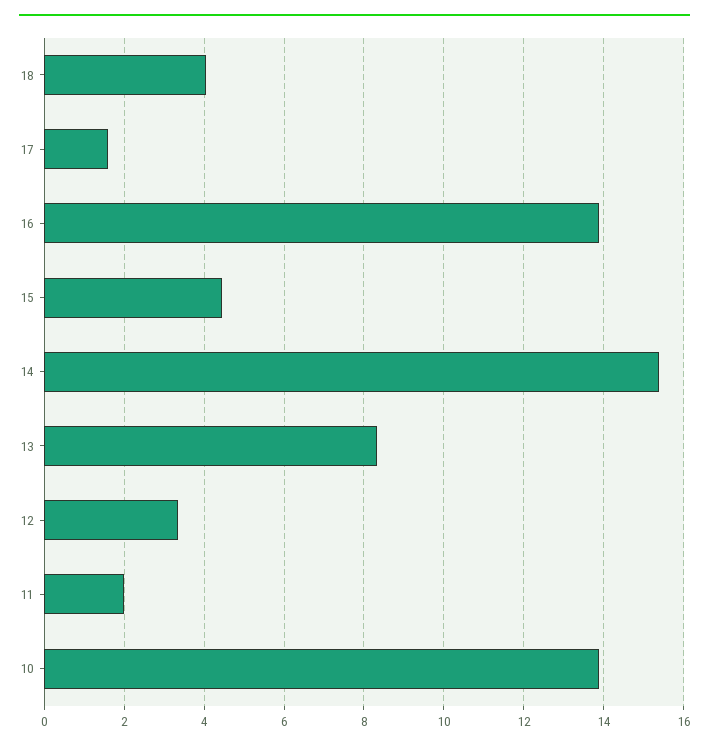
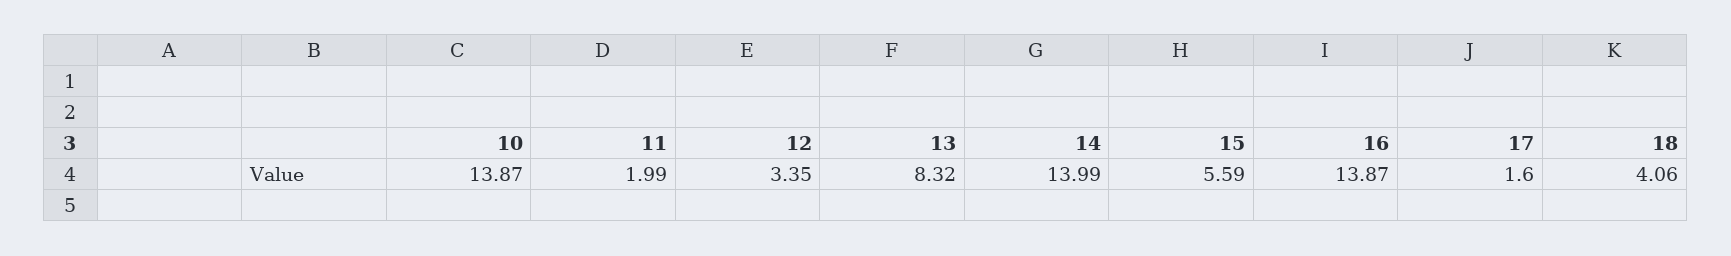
15: 4.4 -> 5.59
14: 15.4 -> 13.99

